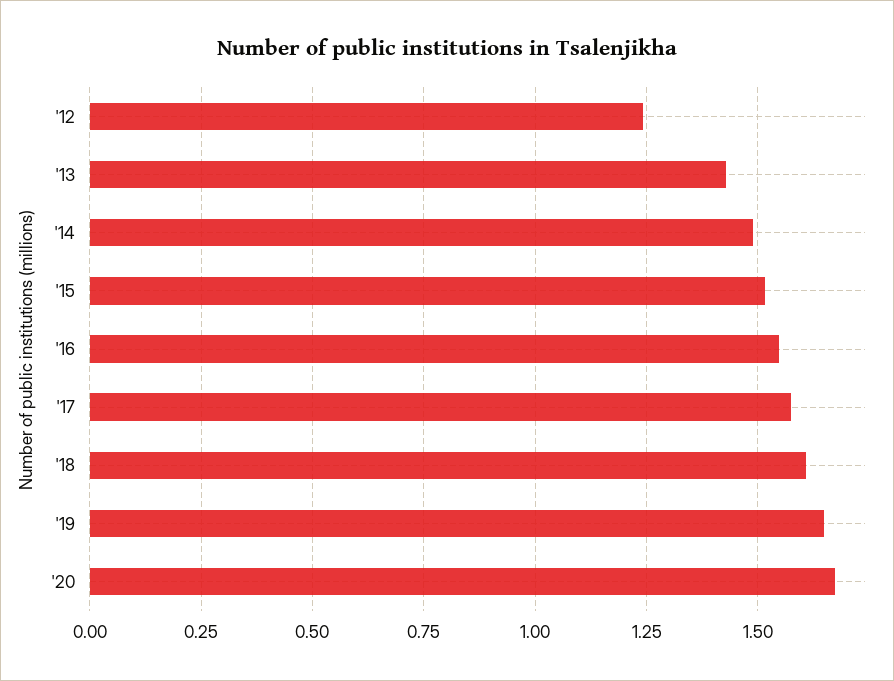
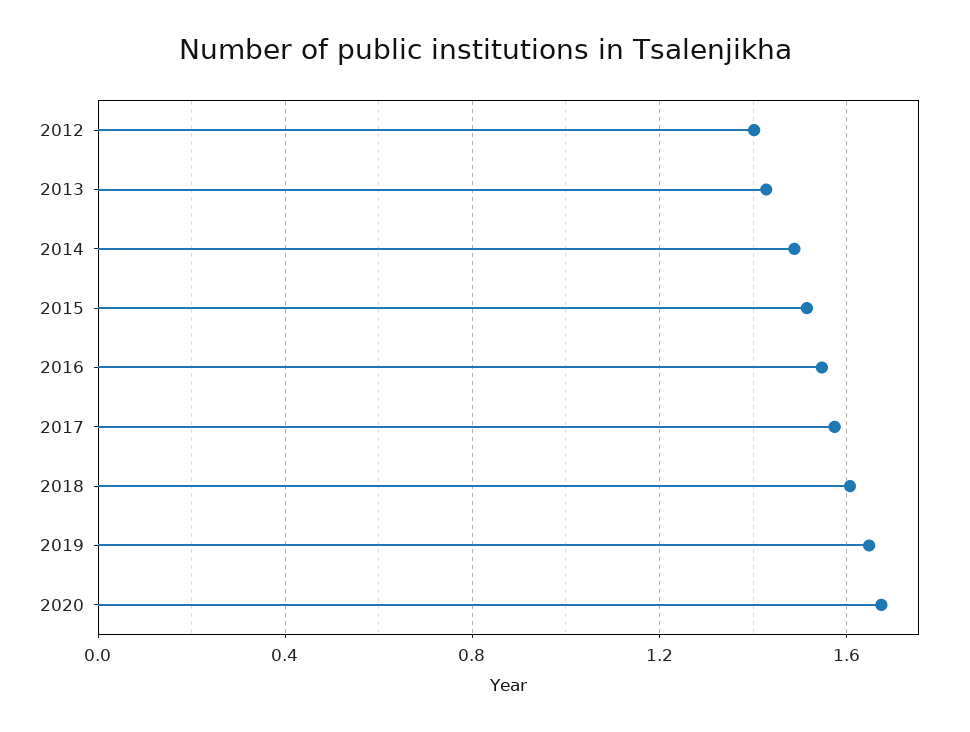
'12: 1.25 -> 1.4

